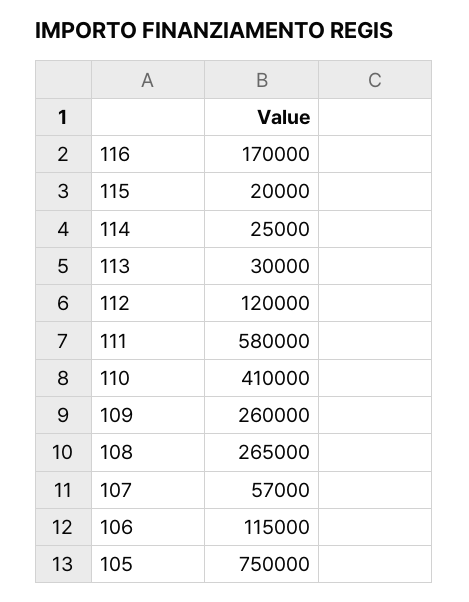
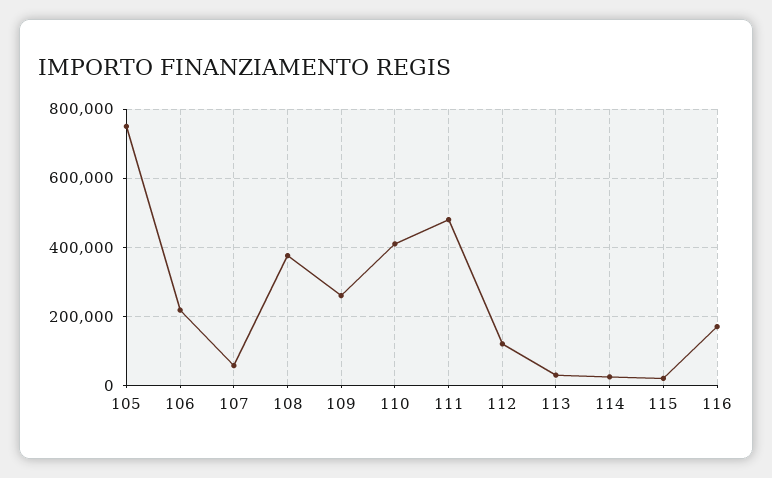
111: 580000 -> 480000
108: 265000 -> 380000
106: 115000 -> 220000

